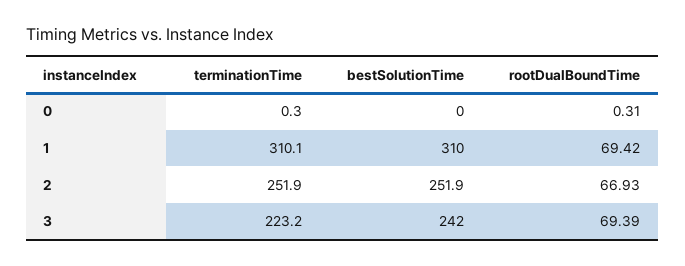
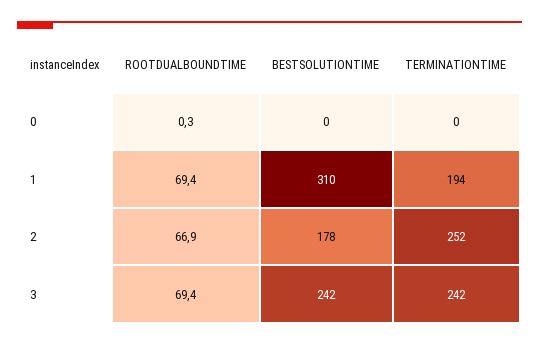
terminationTime, 1: 310.1 -> 194
bestSolutionTime, 2: 251.9 -> 178
terminationTime, 3: 223.2 -> 242

